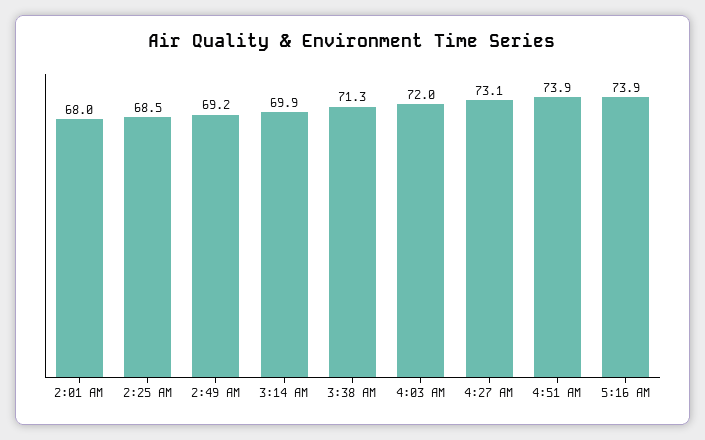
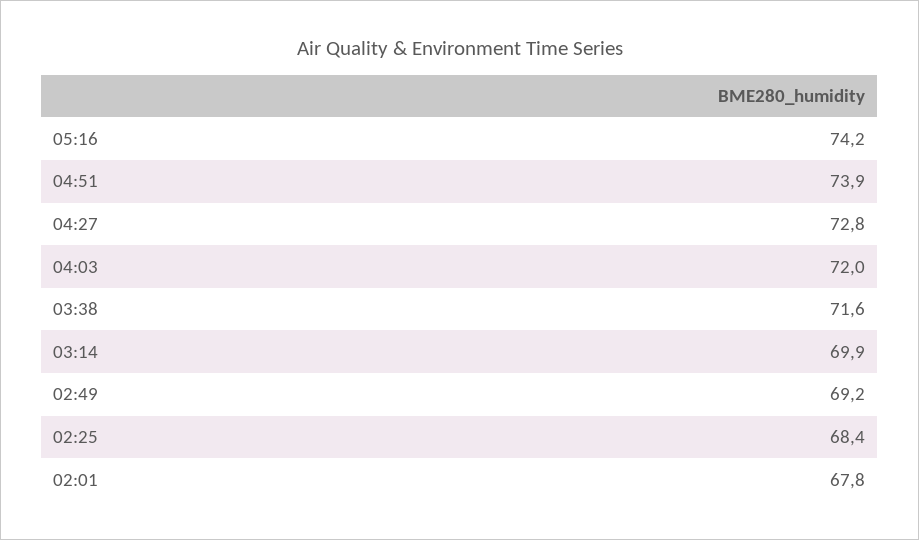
2:01 AM: 68 -> 67.8
2:25 AM: 68.5 -> 68.4
3:38 AM: 71.3 -> 71.6
4:27 AM: 73.1 -> 72.8
5:16 AM: 73.9 -> 74.2

